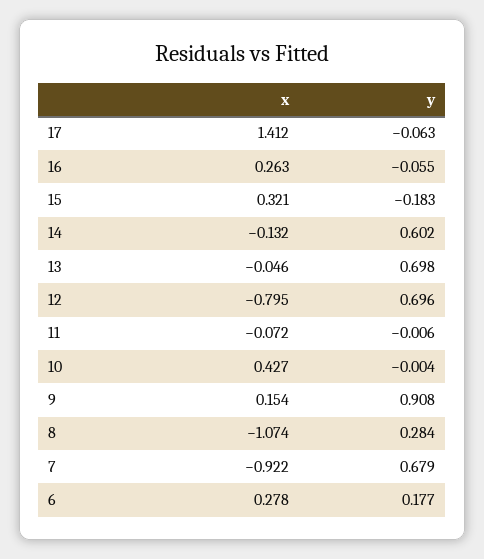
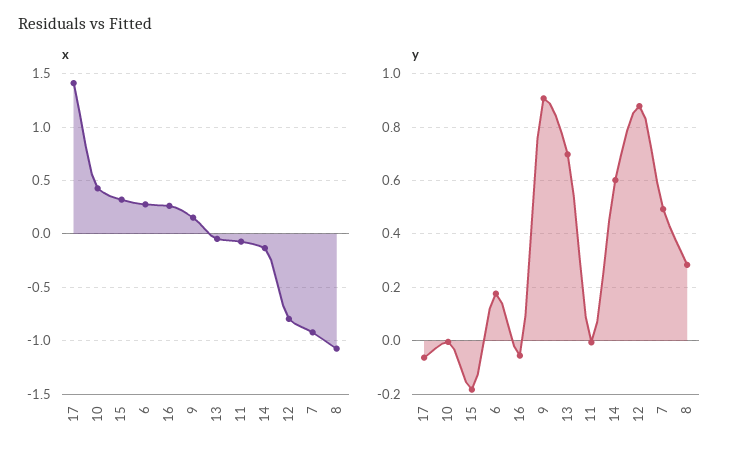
y, 12: 0.696 -> 0.875
y, 7: 0.679 -> 0.5

